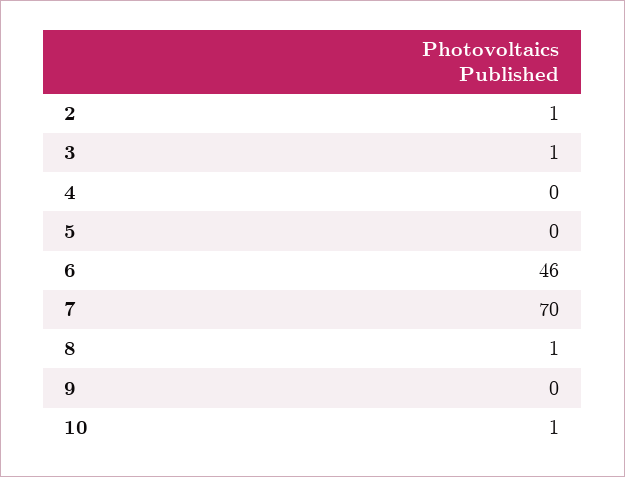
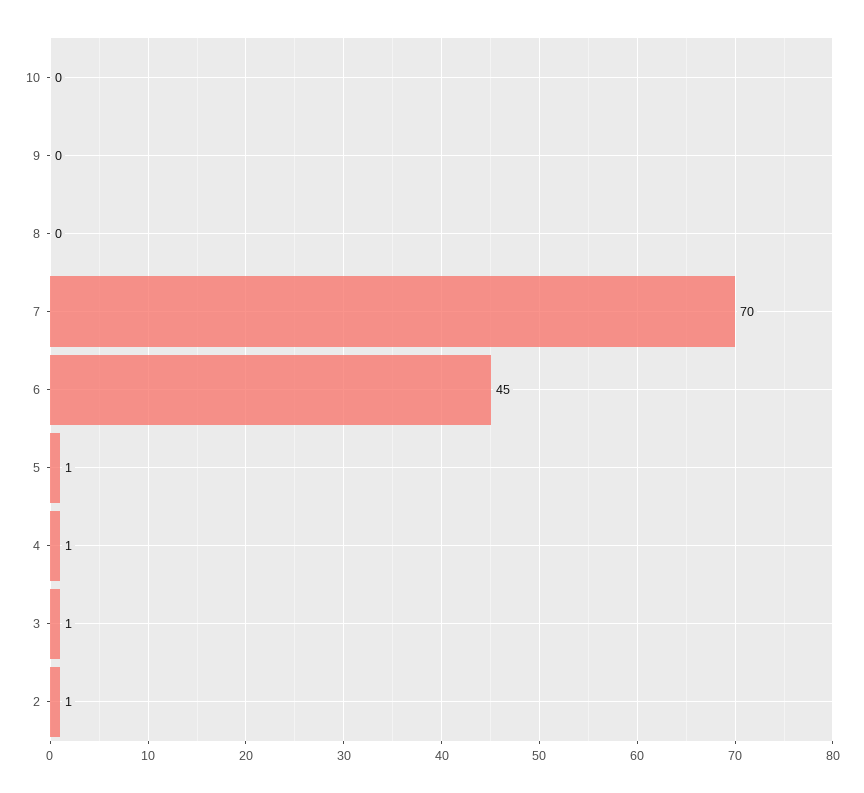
4: 0 -> 1
5: 0 -> 1
6: 46 -> 45
8: 1 -> 0
10: 1 -> 0

